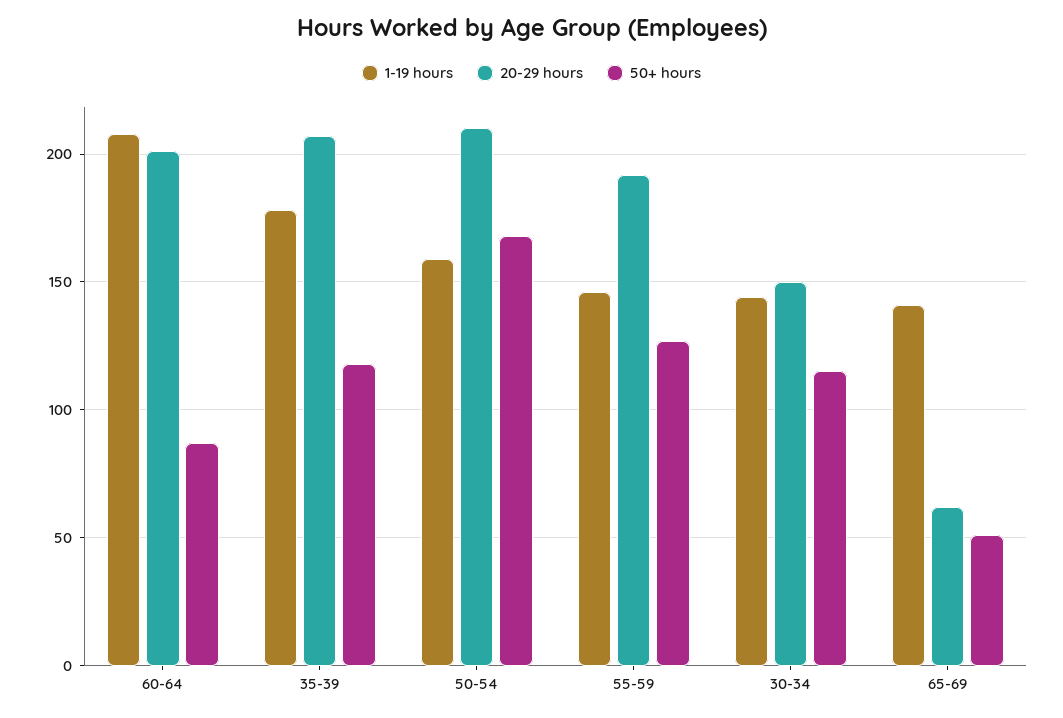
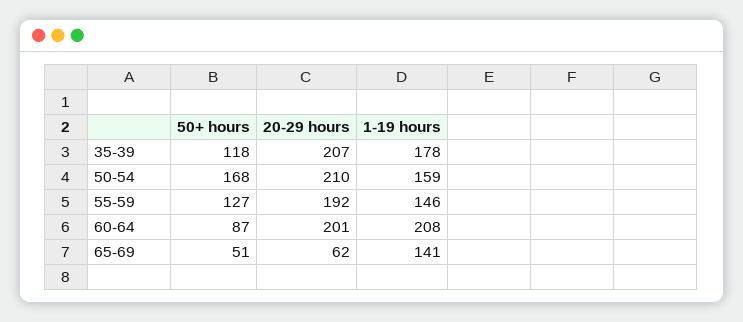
1-19 hours, 30-34: 145 -> none
20-29 hours, 30-34: 150 -> none
50+ hours, 30-34: 115 -> none

